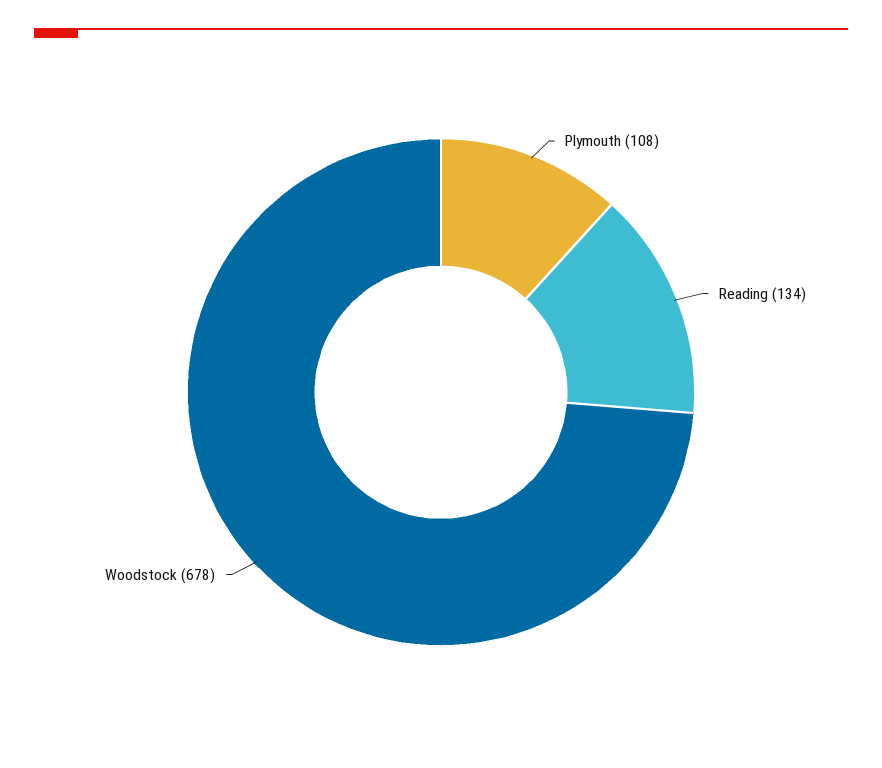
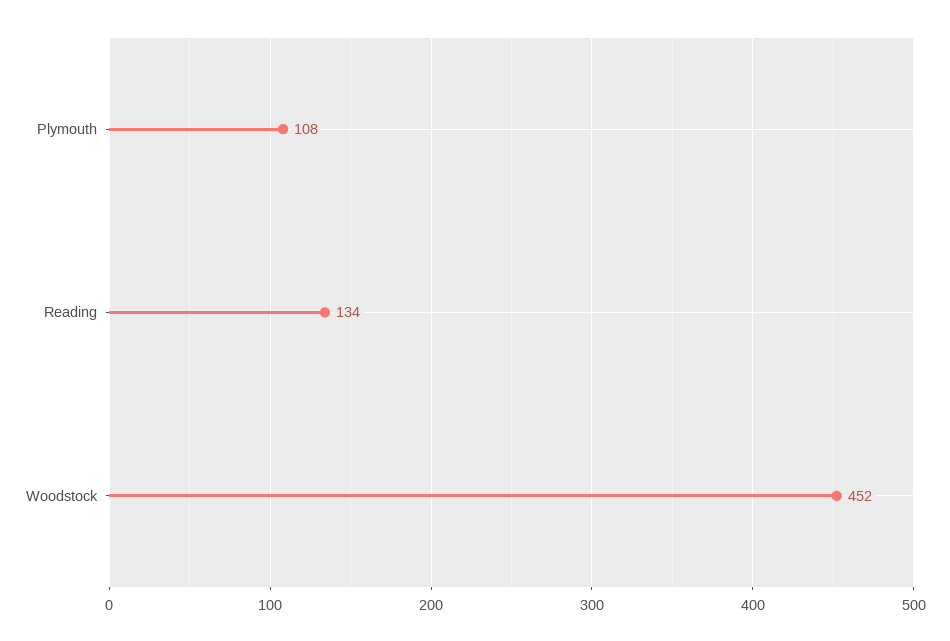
Woodstock: 678 -> 452

